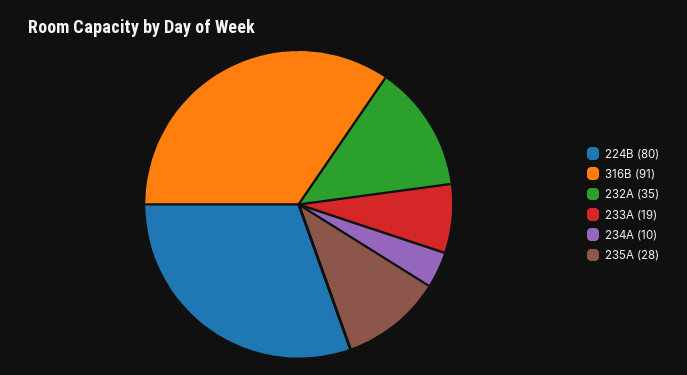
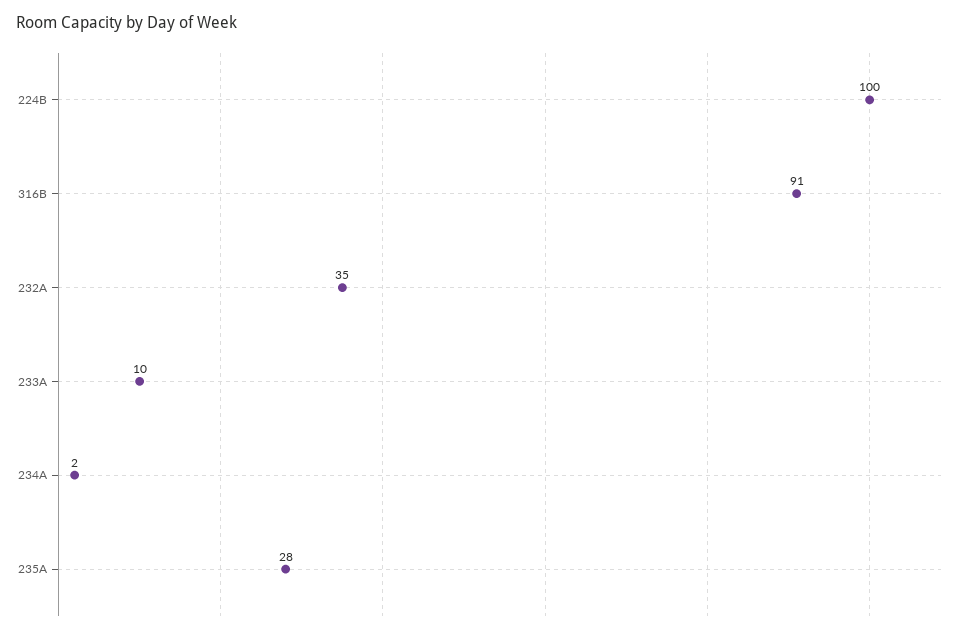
224В: 80 -> 100
233А: 19 -> 10
234А: 10 -> 2

